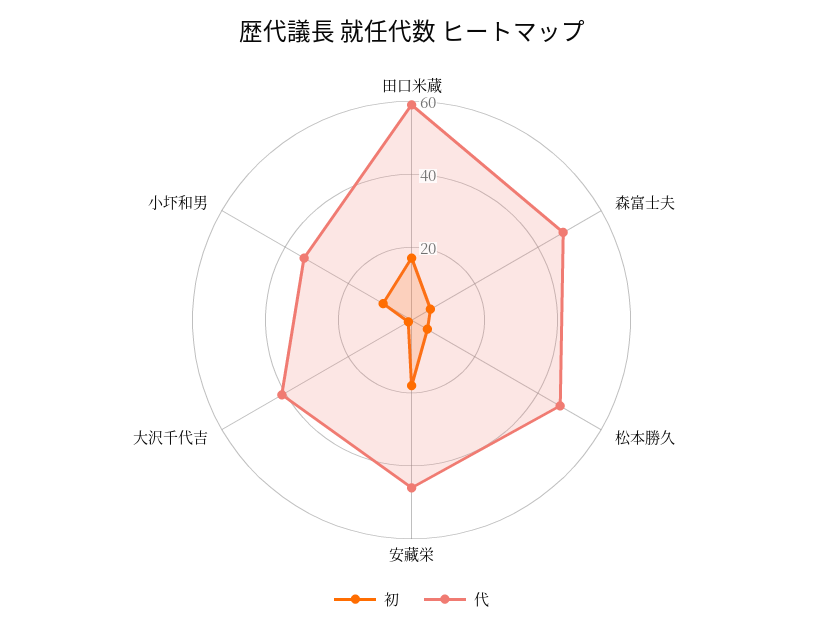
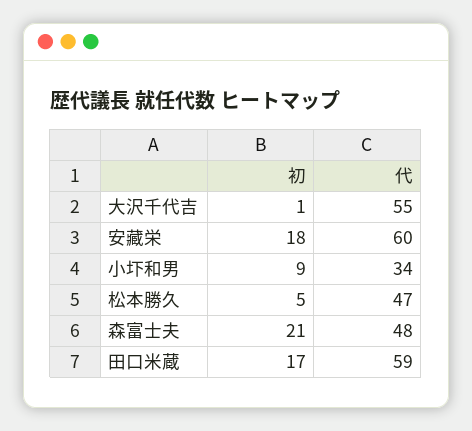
初, 森富士夫: 5 -> 21
代, 安藏栄: 45 -> 60
代, 大沢千代吉: 40 -> 55

